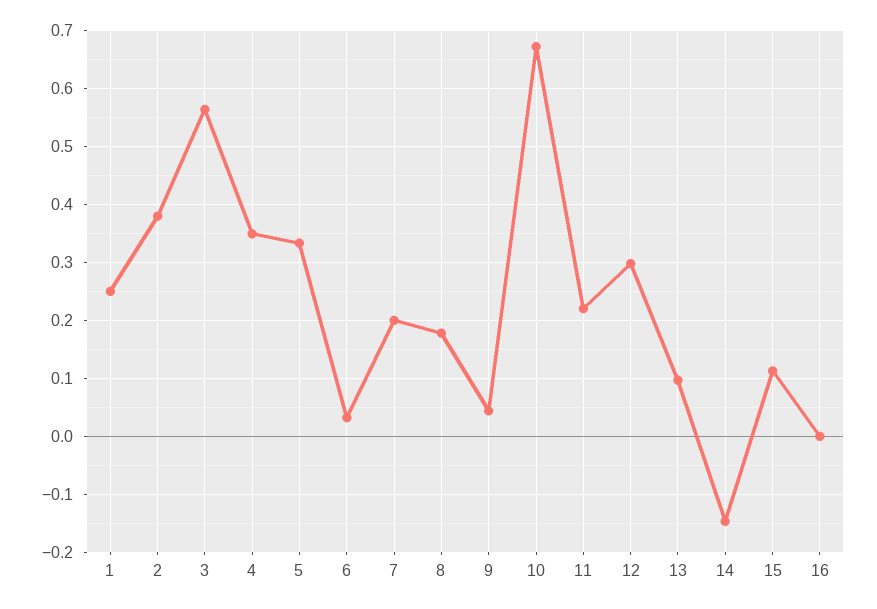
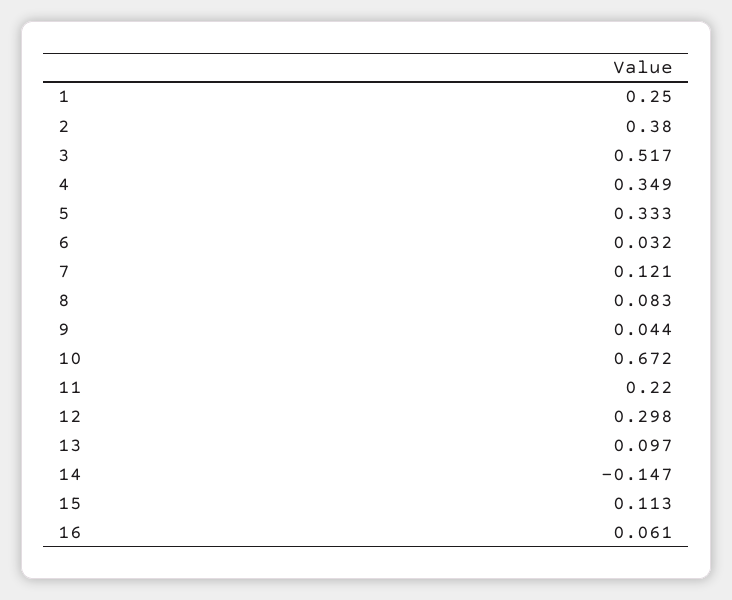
3: 0.56 -> 0.517
7: 0.2 -> 0.121
8: 0.18 -> 0.083
16: 0 -> 0.061

